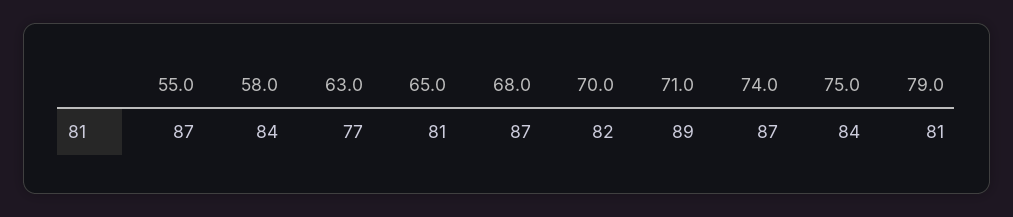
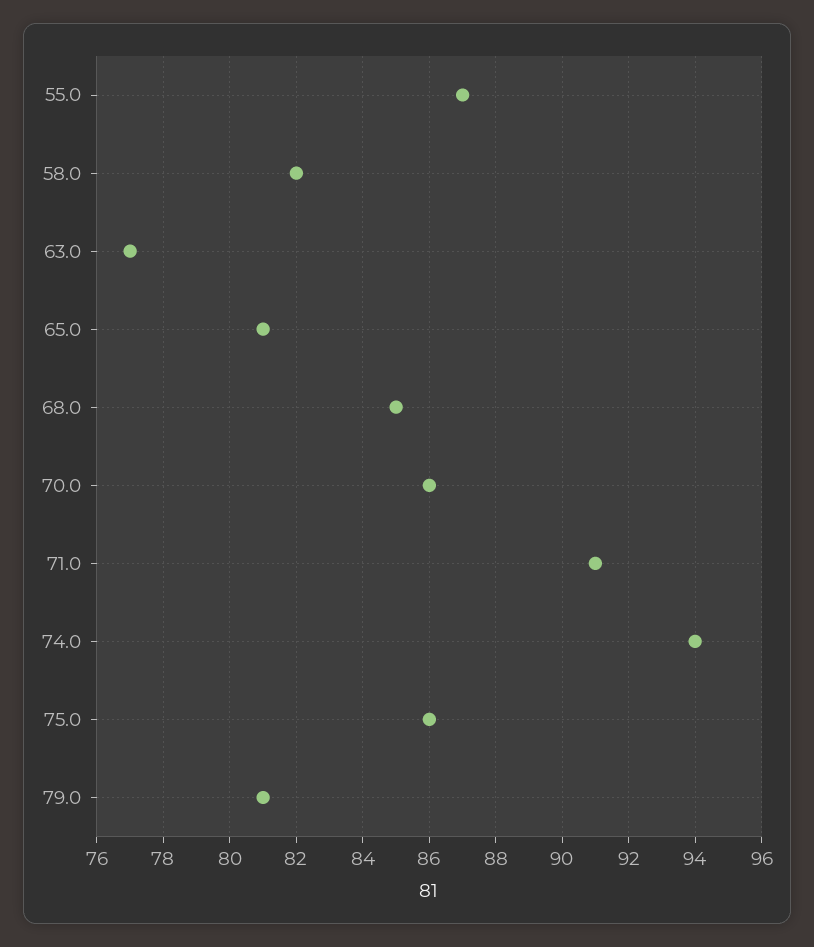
58.0: 84 -> 82
68.0: 87 -> 85
70.0: 82 -> 86
71.0: 89 -> 91
74.0: 87 -> 94
75.0: 84 -> 86

